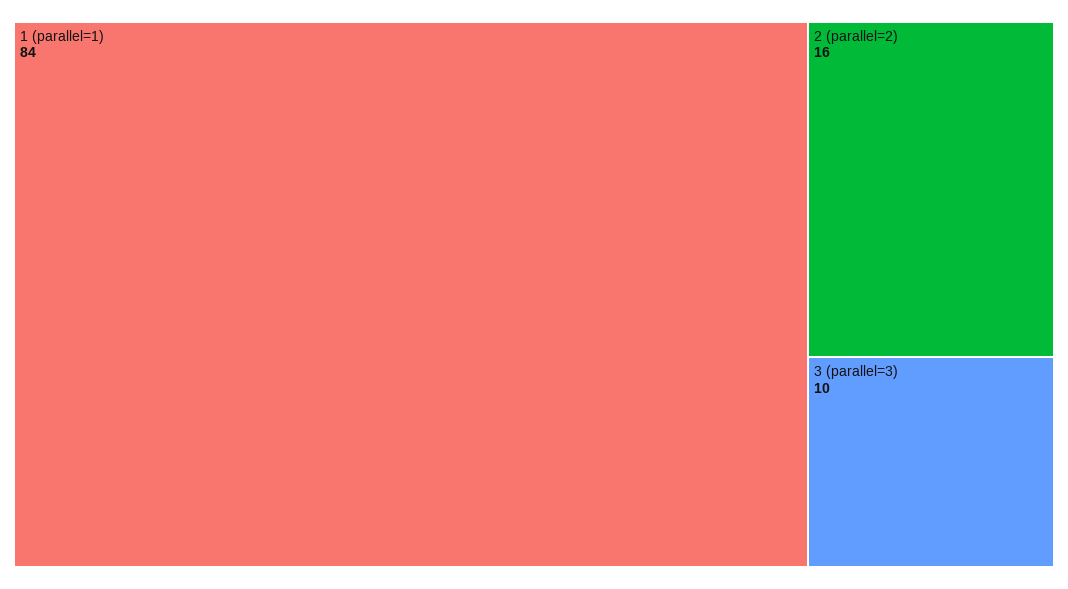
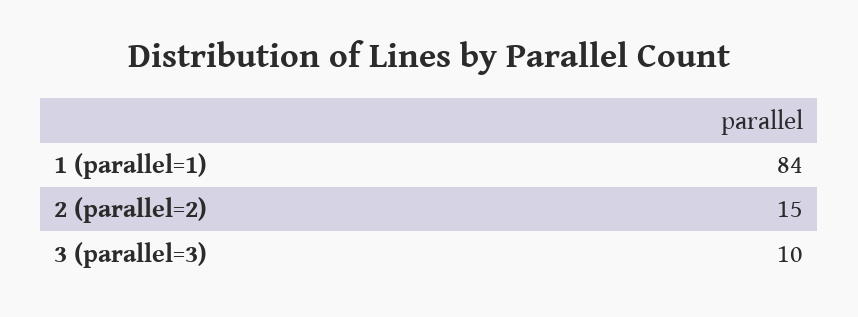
2 (parallel=2): 16 -> 15

